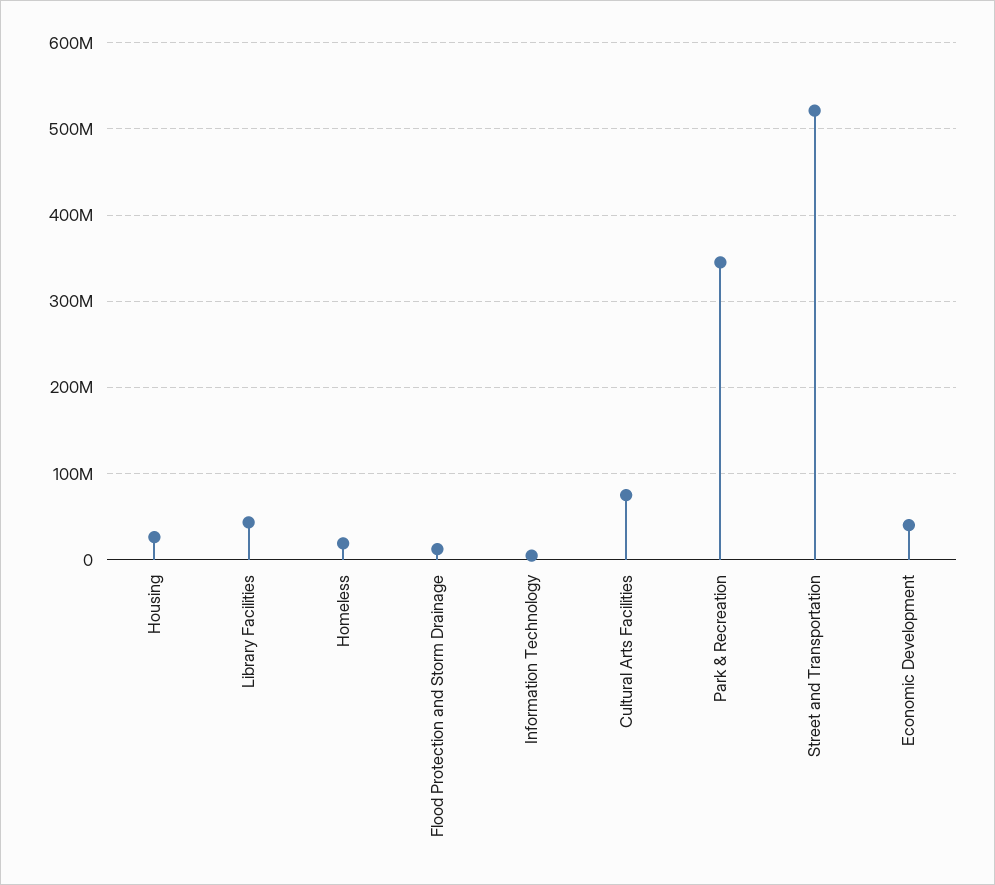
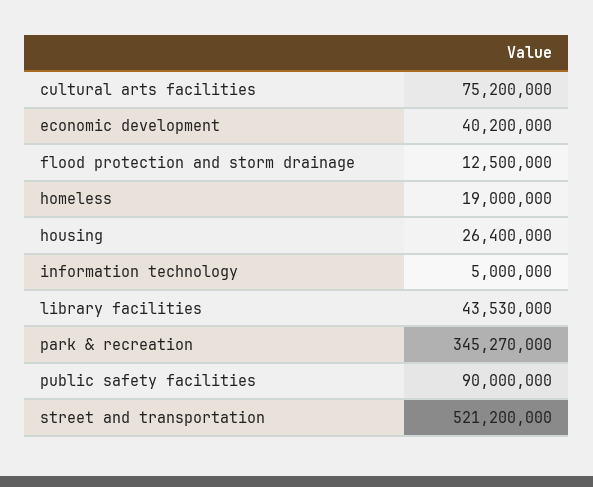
public safety facilities: none -> 90000000

